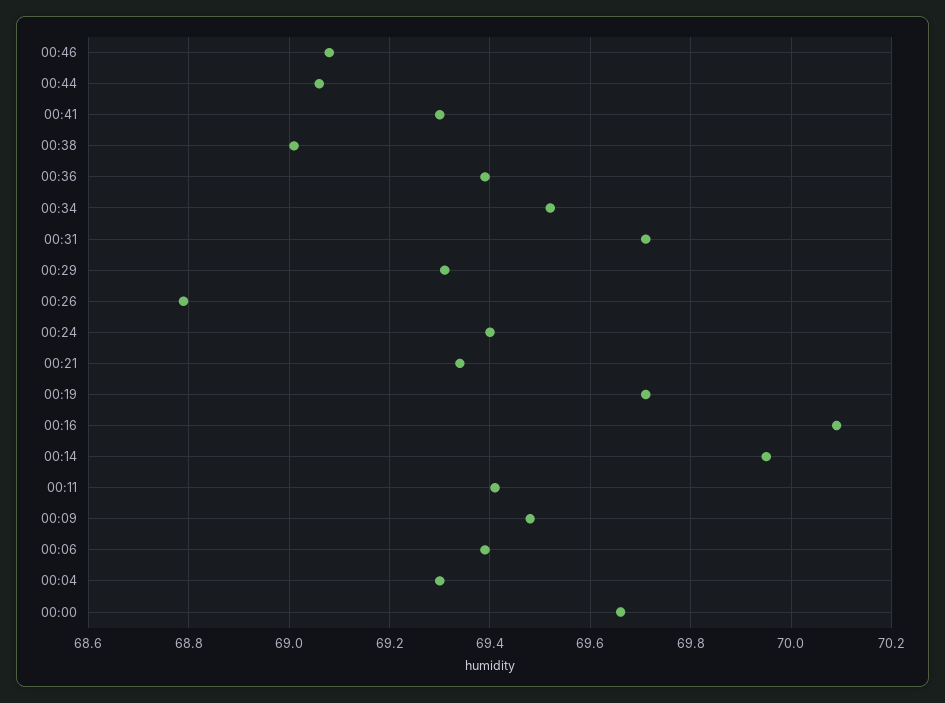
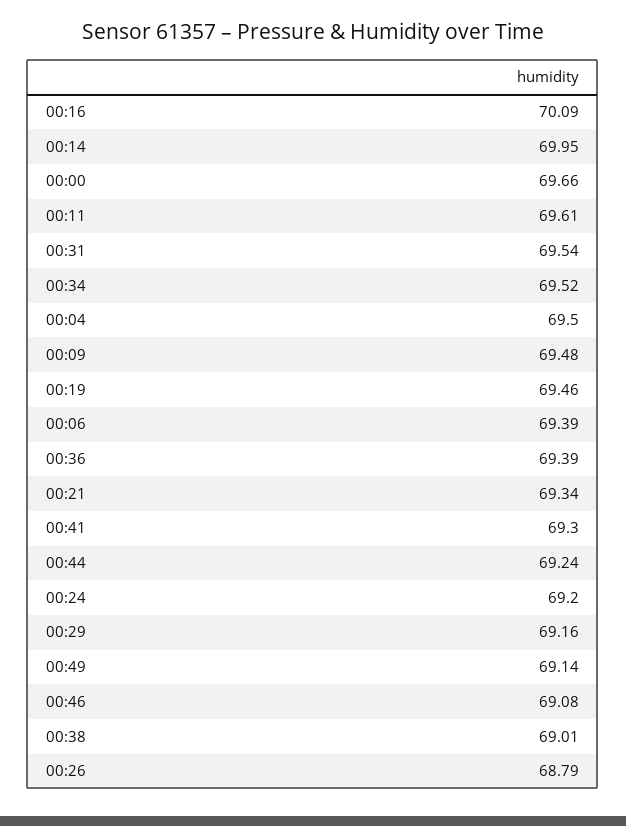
00:44: 69.05 -> 69.24
00:31: 69.7 -> 69.54
00:29: 69.3 -> 69.16
00:24: 69.4 -> 69.2
00:19: 69.7 -> 69.46
00:11: 69.4 -> 69.61
00:04: 69.3 -> 69.5
00:49: none -> 69.14

